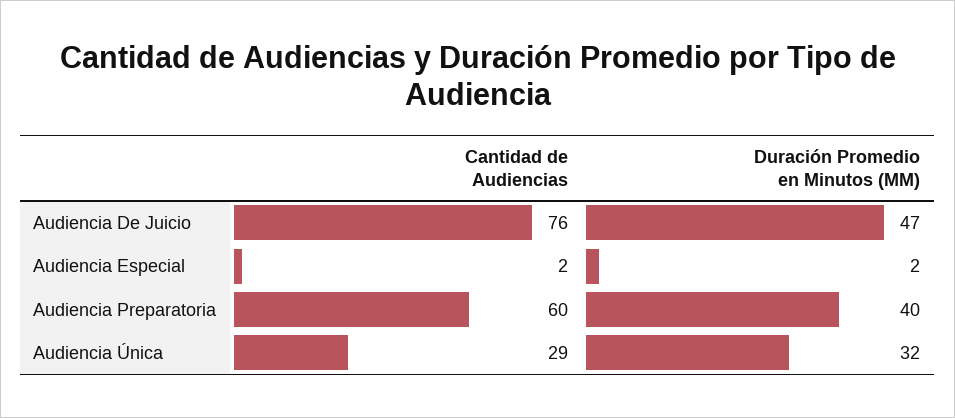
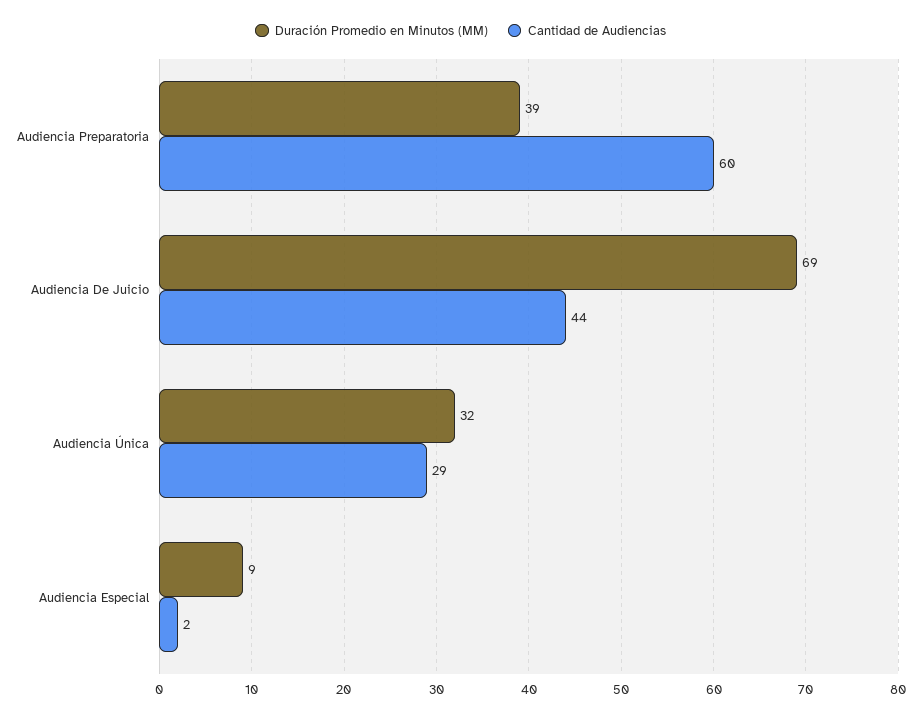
Cantidad de Audiencias, Audiencia De Juicio: 76 -> 44
Duración Promedio en Minutos (MM), Audiencia De Juicio: 47 -> 69
Duración Promedio en Minutos (MM), Audiencia Especial: 2 -> 9
Duración Promedio en Minutos (MM), Audiencia Preparatoria: 40 -> 39

